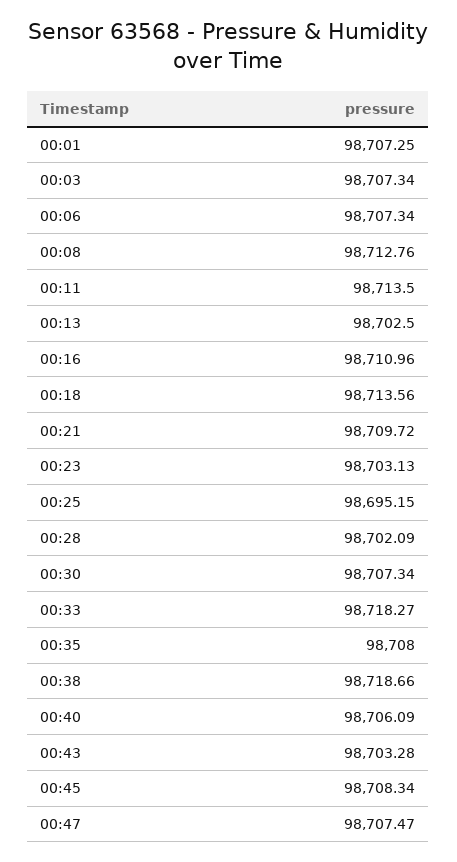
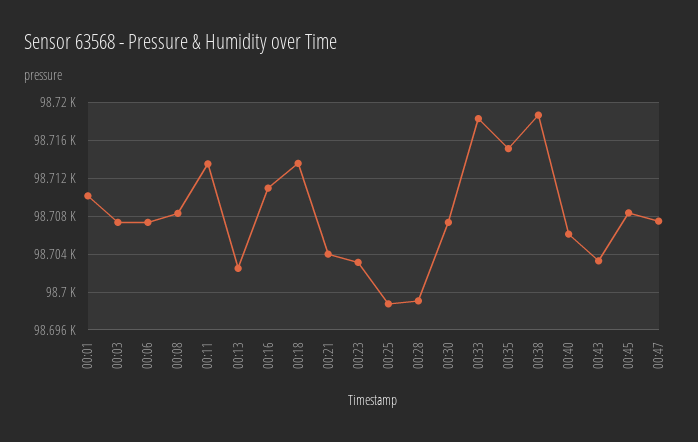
00:01: 98707.25 -> 98710
00:08: 98712.76 -> 98708
00:21: 98709.72 -> 98704
00:25: 98695.15 -> 98699
00:28: 98702.09 -> 98699
00:35: 98708 -> 98715

